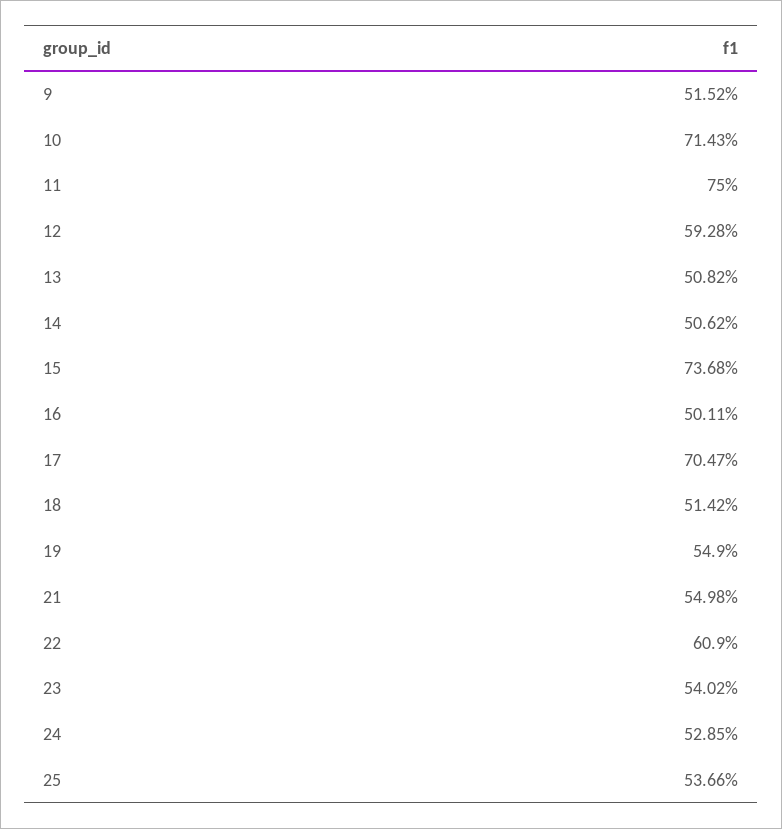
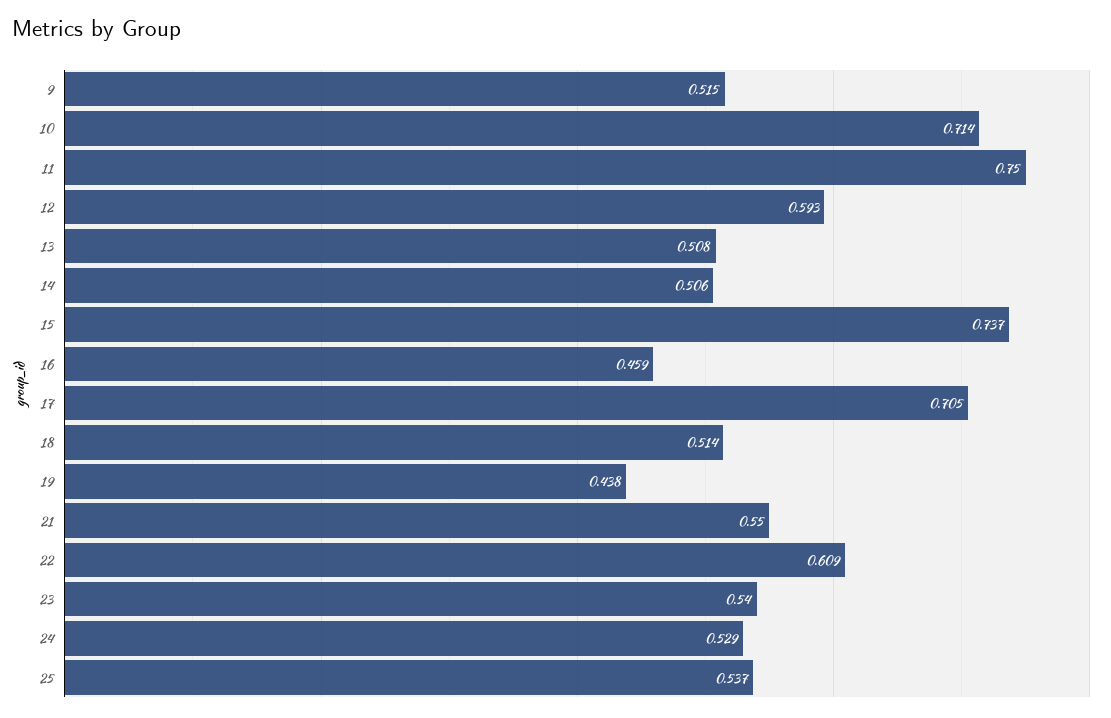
16: 0.5011 -> 0.459
19: 0.549 -> 0.438

